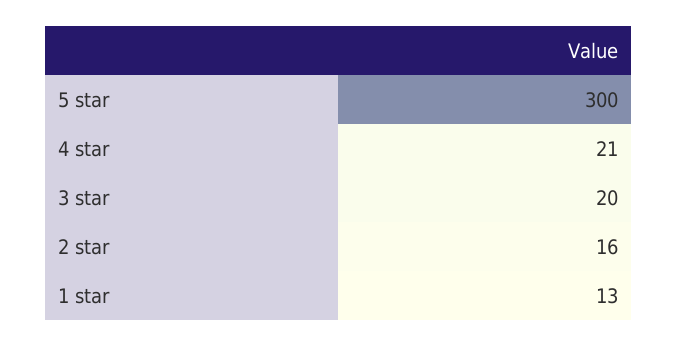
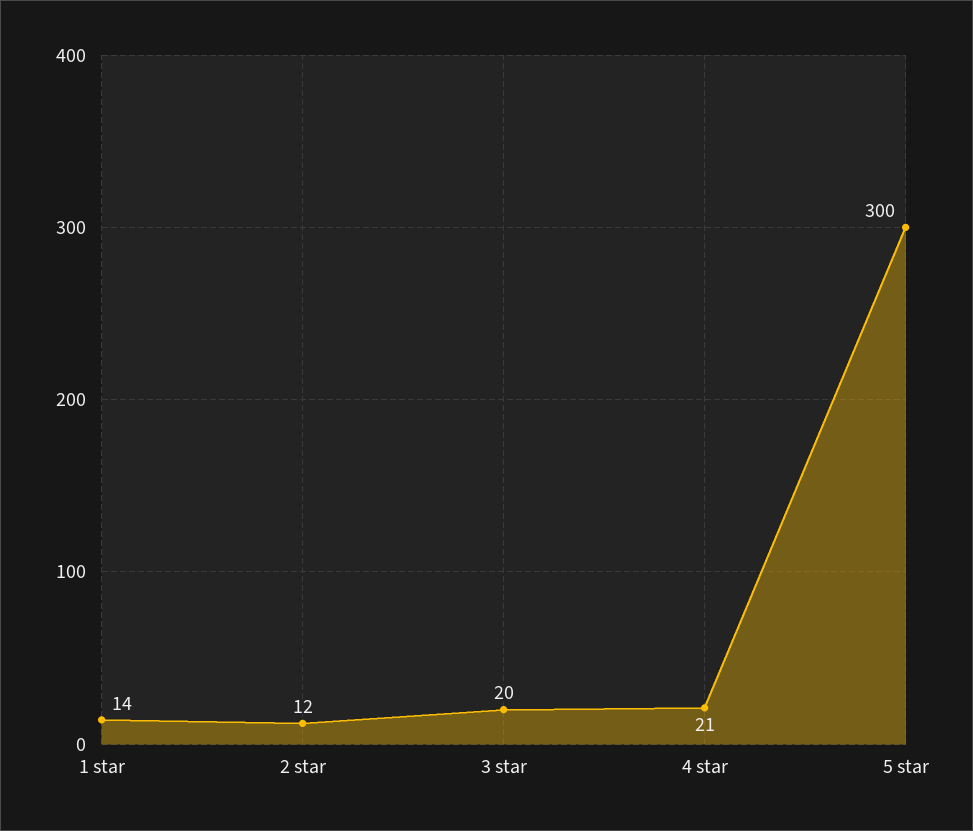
2 star: 16 -> 12
1 star: 13 -> 14

